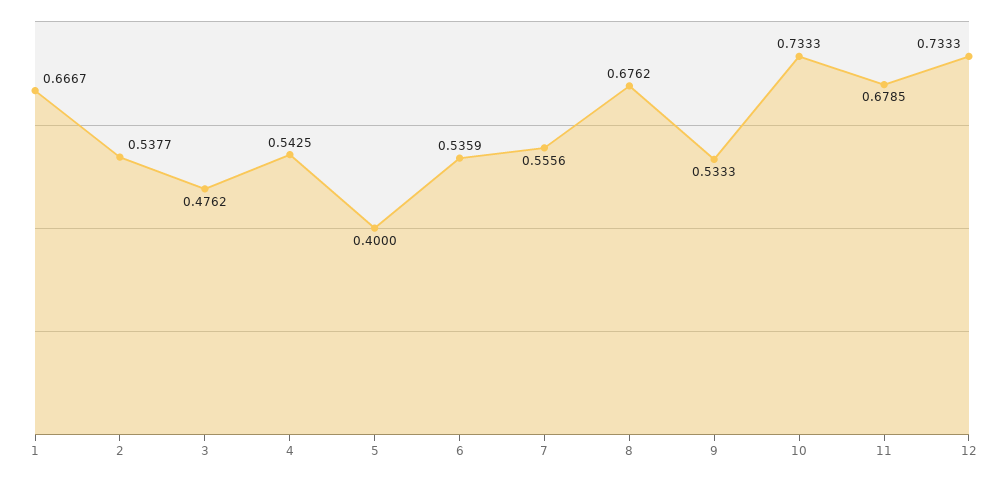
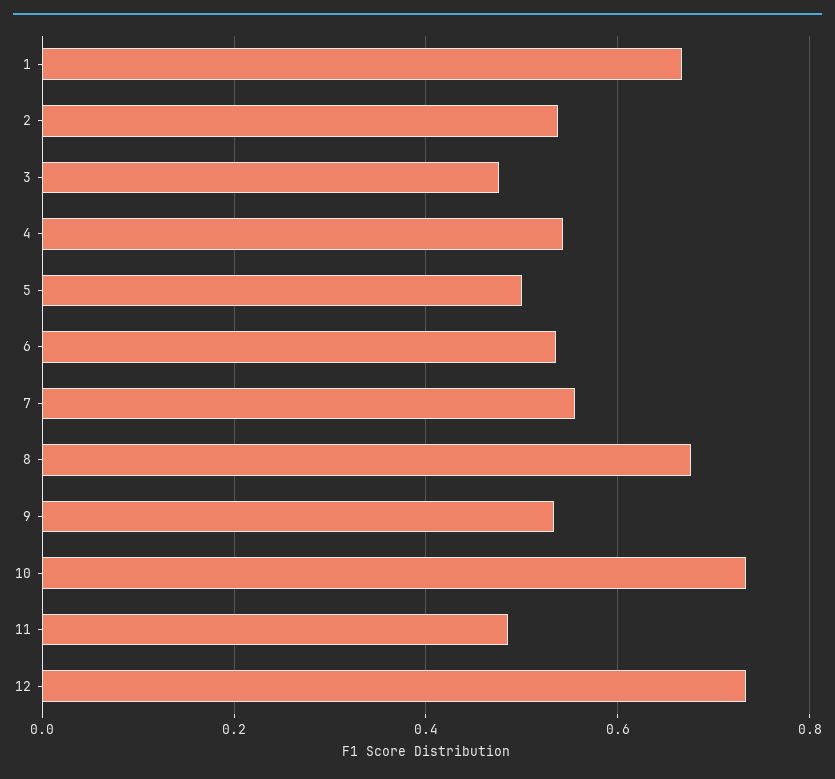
5: 0.4 -> 0.5
11: 0.6785 -> 0.48

